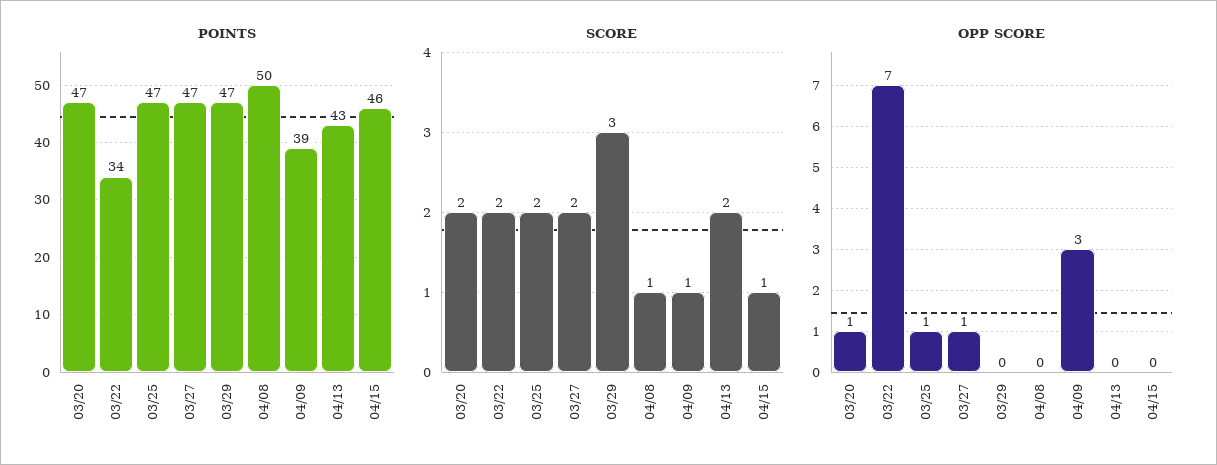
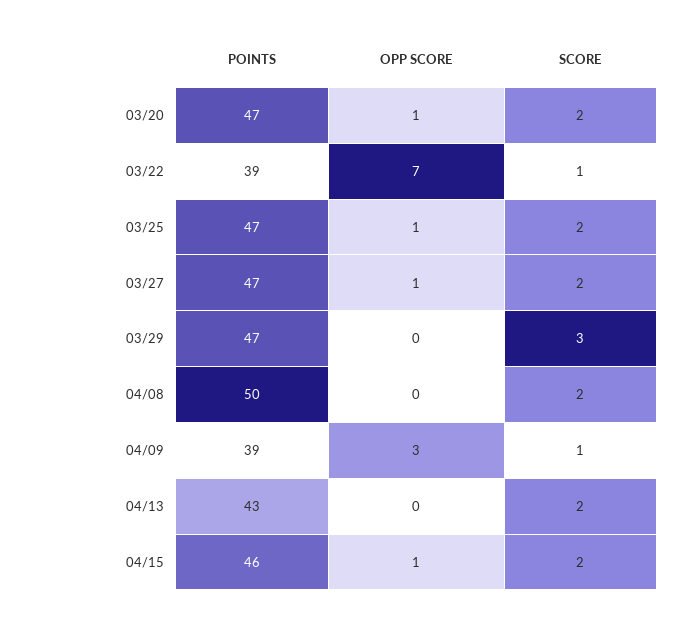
POINTS, 03/22: 34 -> 39
SCORE, 03/22: 2 -> 1
SCORE, 04/08: 1 -> 2
SCORE, 04/15: 1 -> 2
OPP SCORE, 04/15: 0 -> 1

